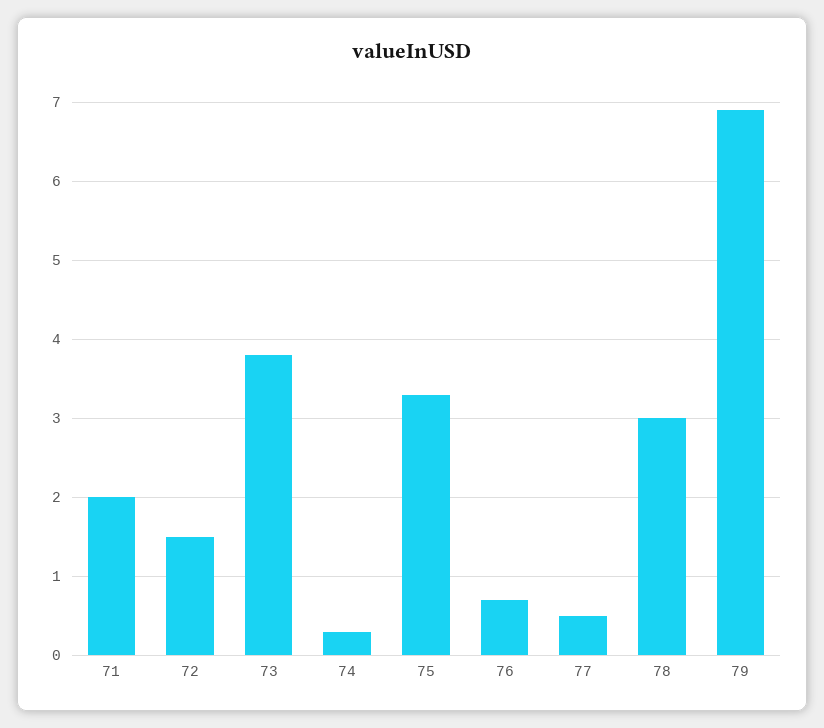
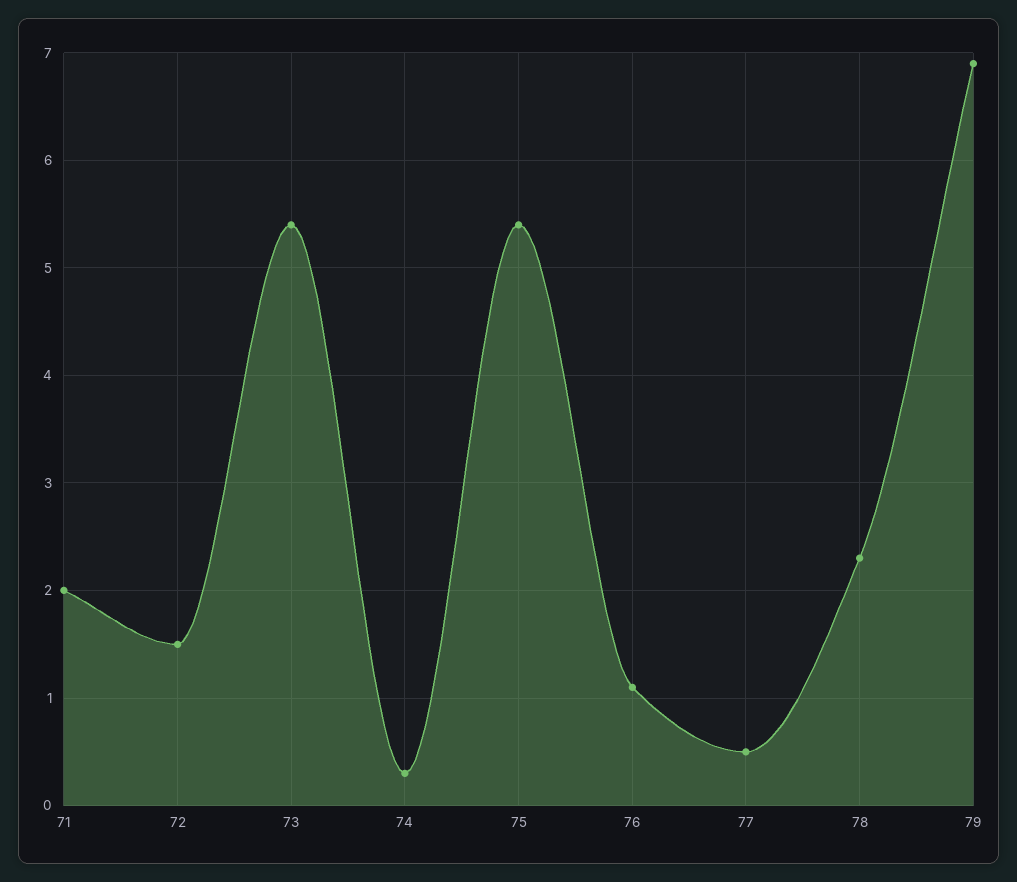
73: 3.8 -> 5.4
75: 3.3 -> 5.4
76: 0.7 -> 1.1
78: 3 -> 2.3

